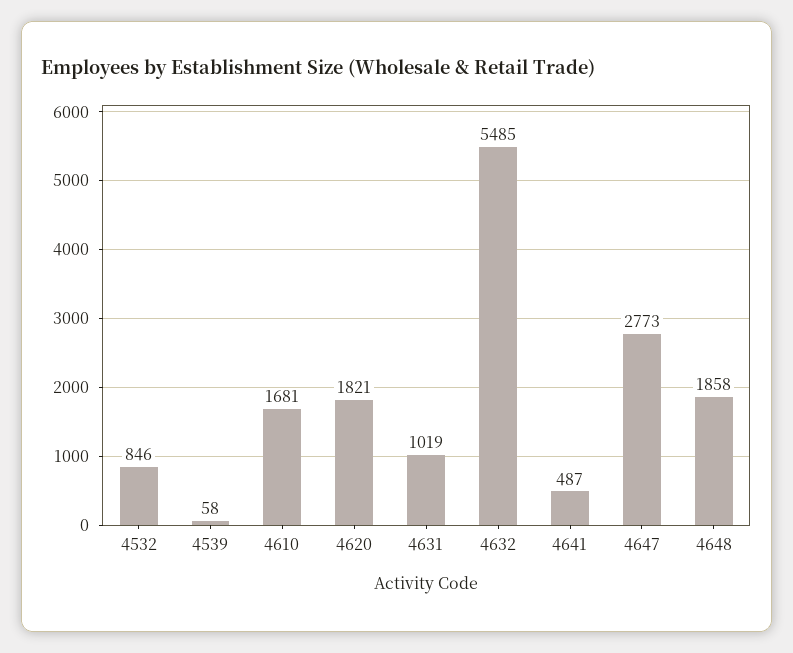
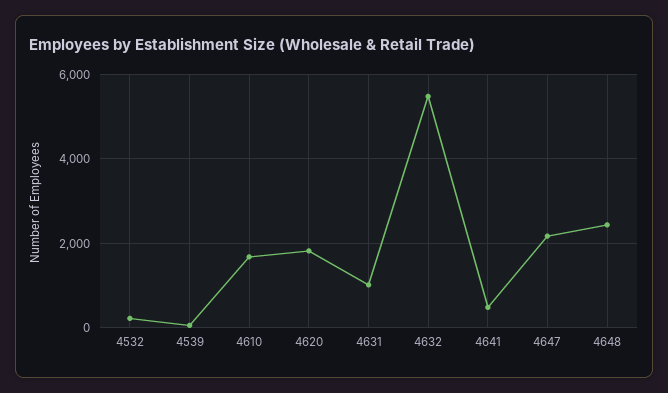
4532: 846 -> 200
4647: 2773 -> 2200
4648: 1858 -> 2400

